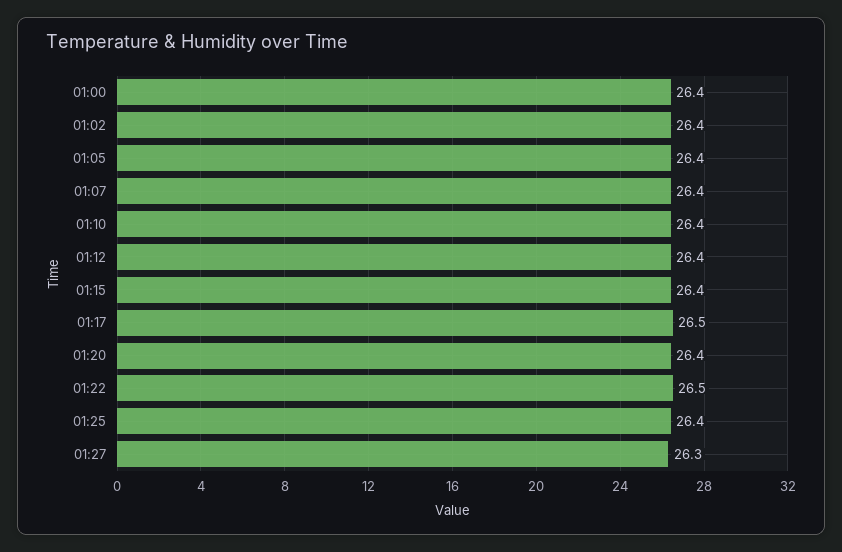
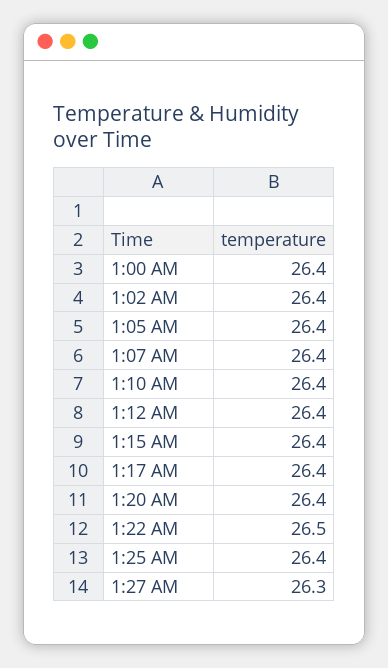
01:17: 26.5 -> 26.4

